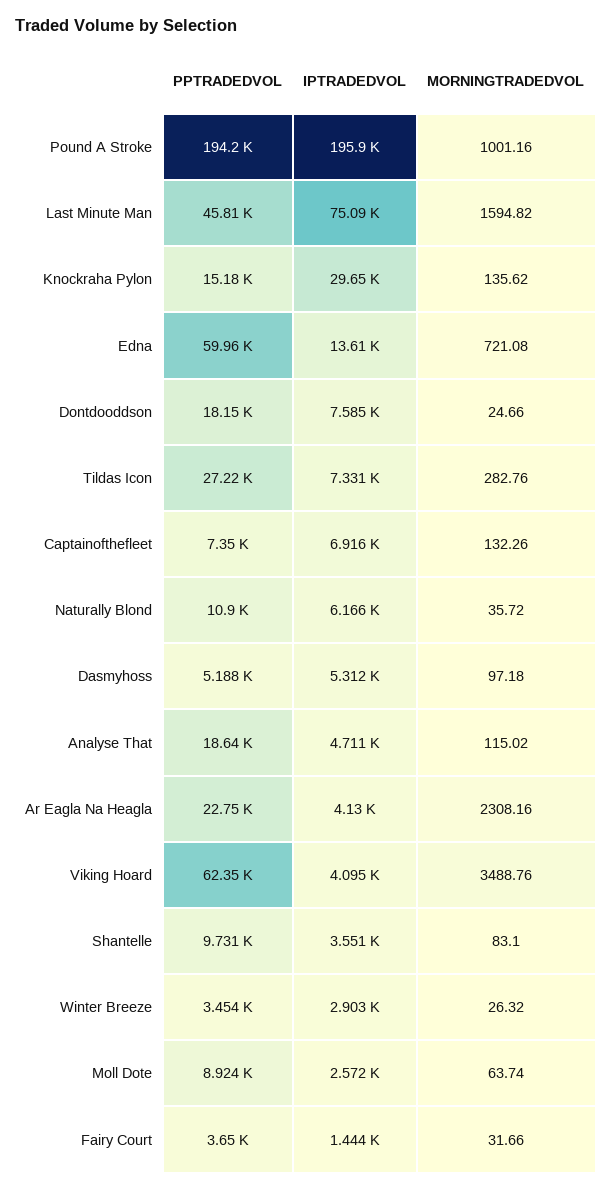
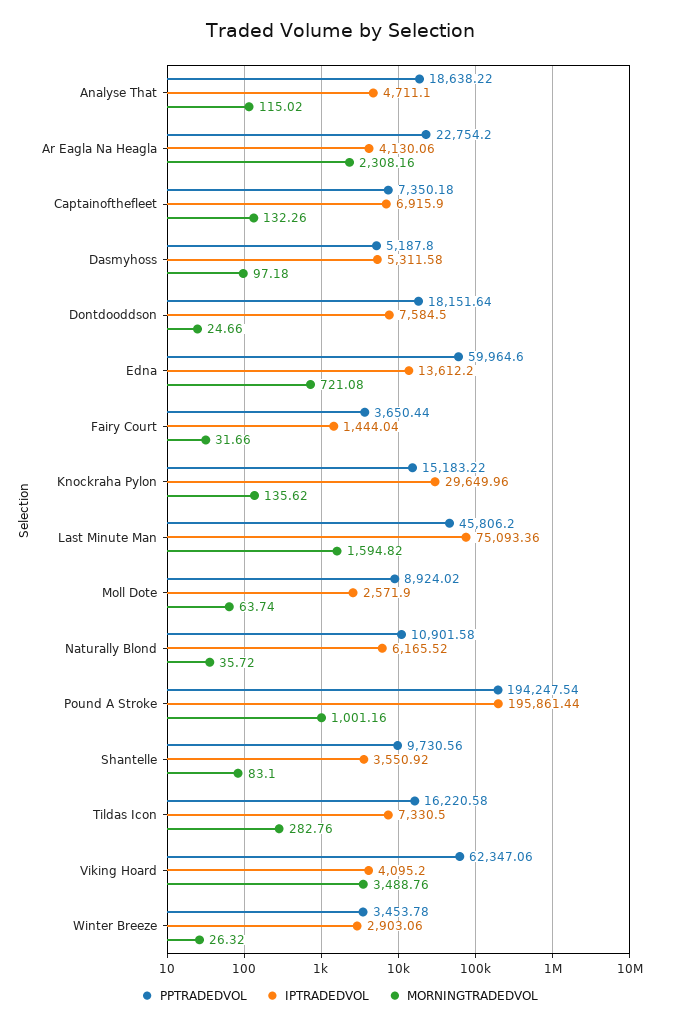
PPTRADEDVOL, Tildas Icon: 27220 -> 16220.58

